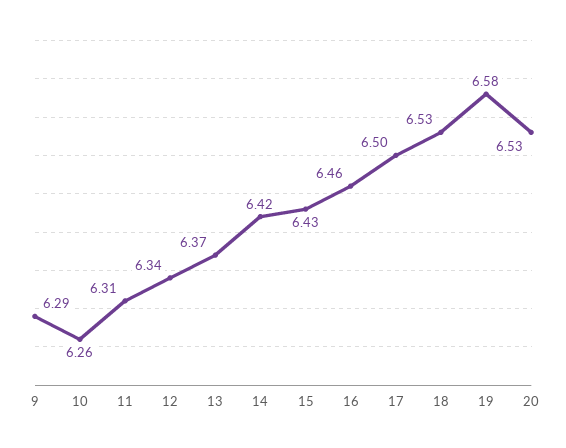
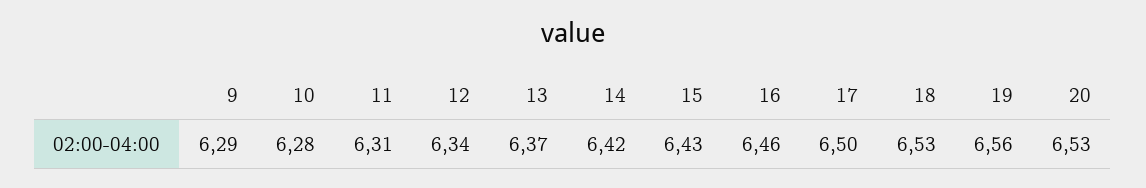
10: 6.26 -> 6.28
19: 6.58 -> 6.56

